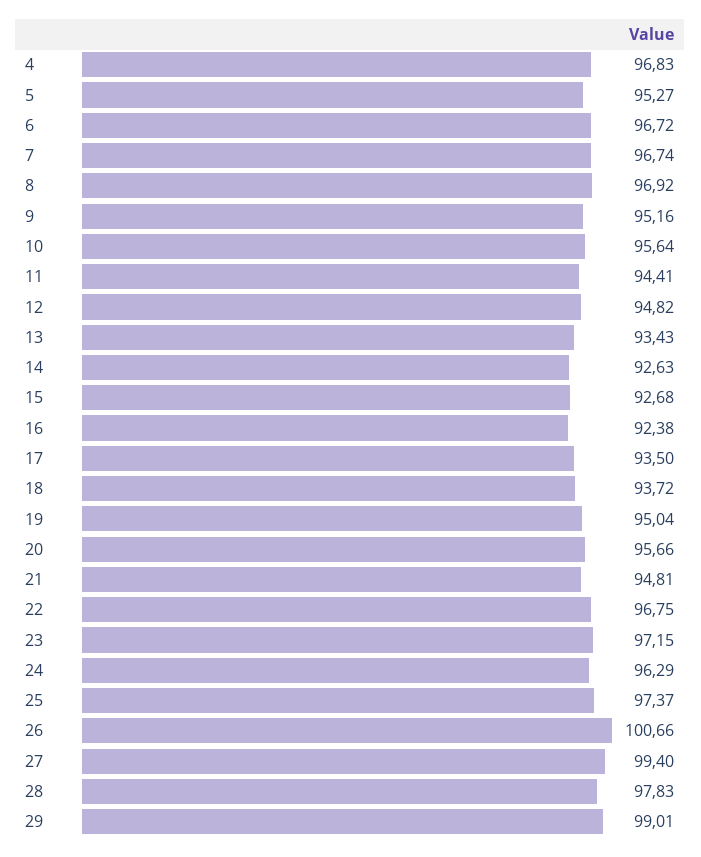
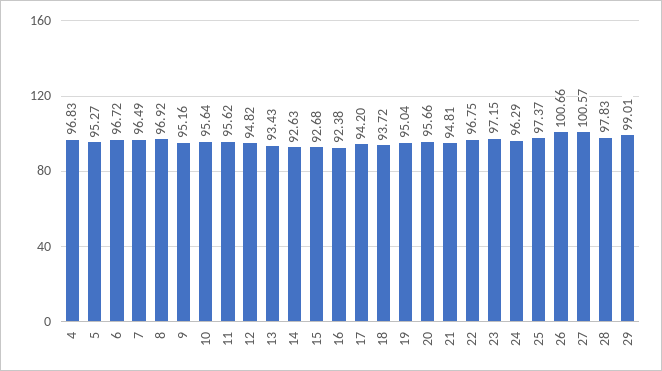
7: 96.74 -> 96.49
11: 94.41 -> 95.62
17: 93.5 -> 94.2
27: 99.4 -> 100.57

